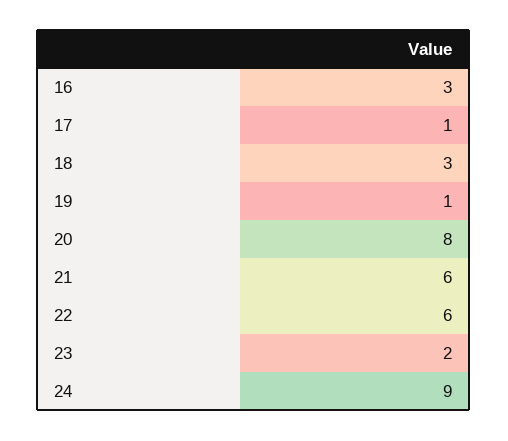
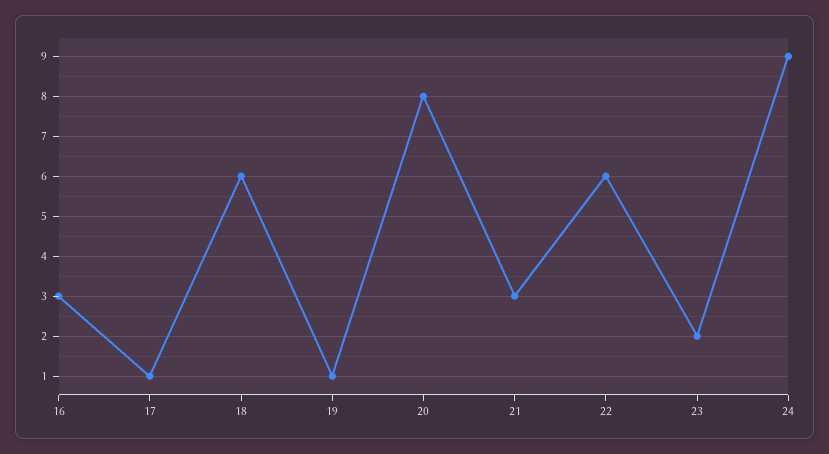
18: 3 -> 6
21: 6 -> 3

